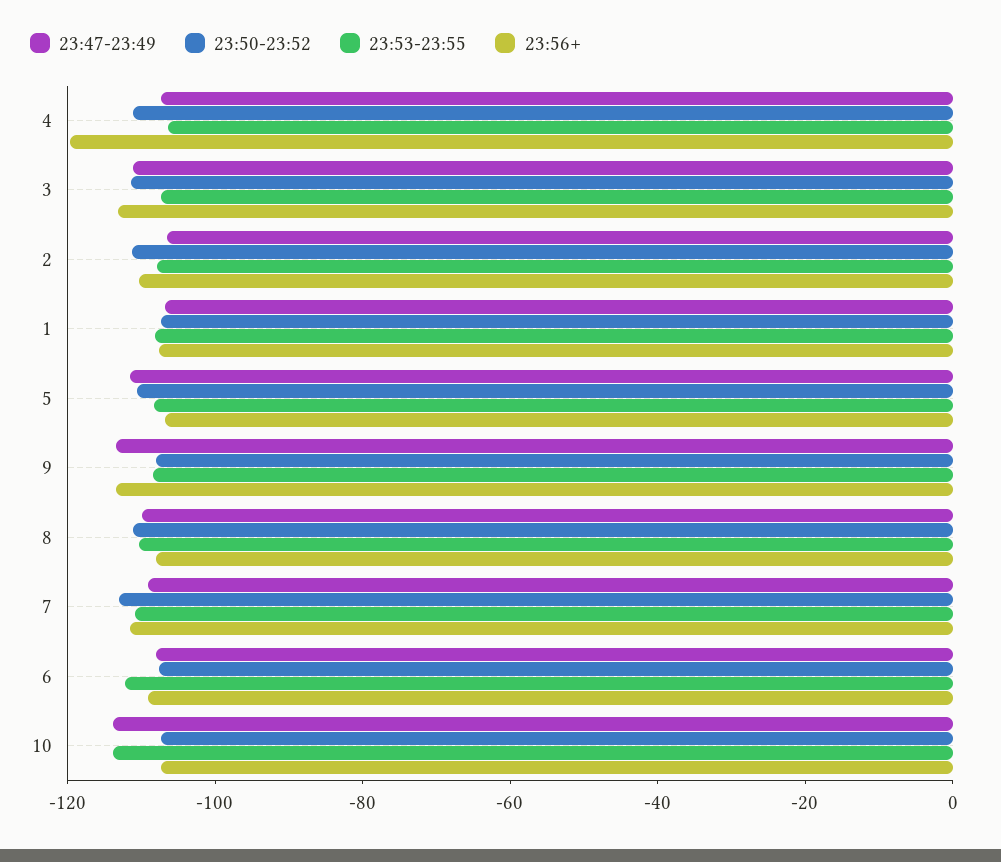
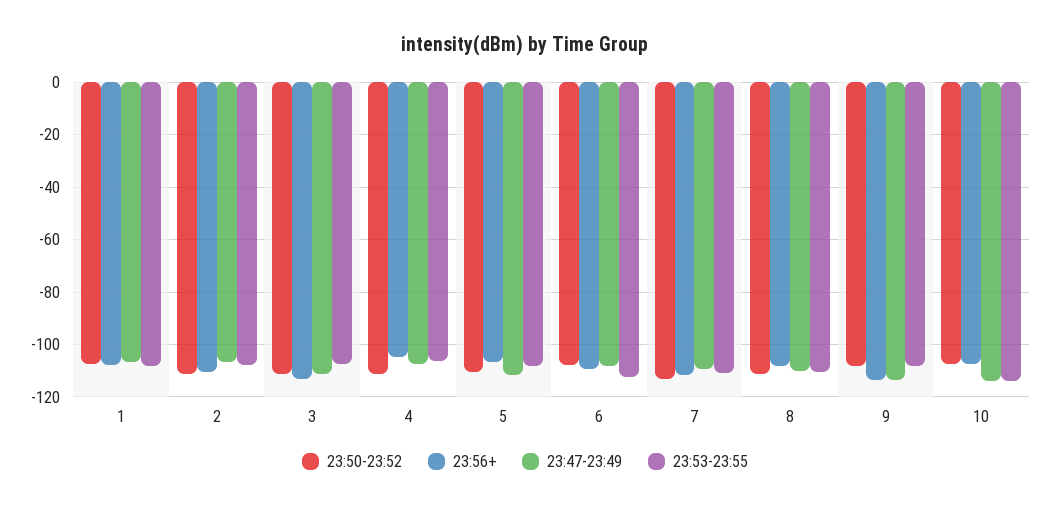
23:56+, 4: -120 -> -105

